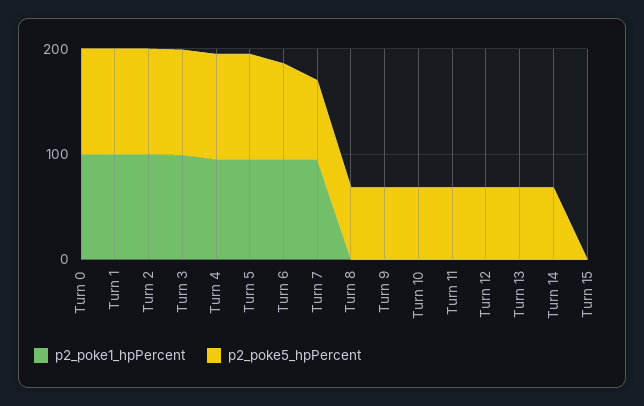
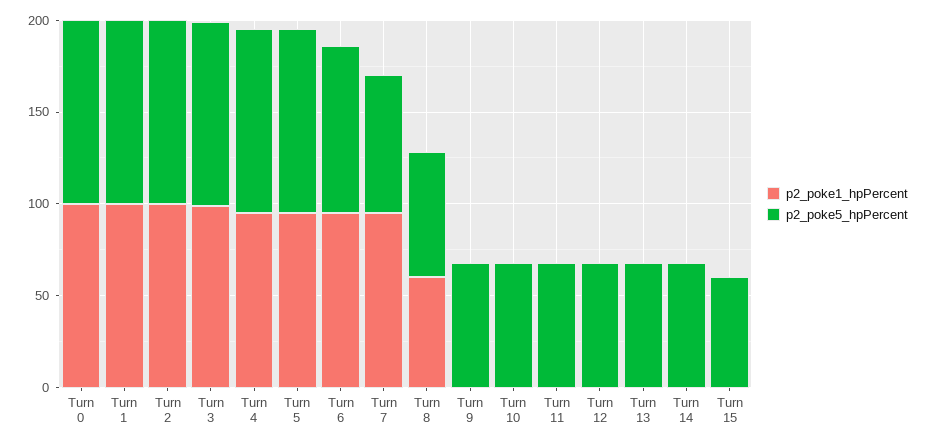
p2_poke1_hpPercent, Turn 8: 0 -> 60
p2_poke5_hpPercent, Turn 15: 0 -> 60

